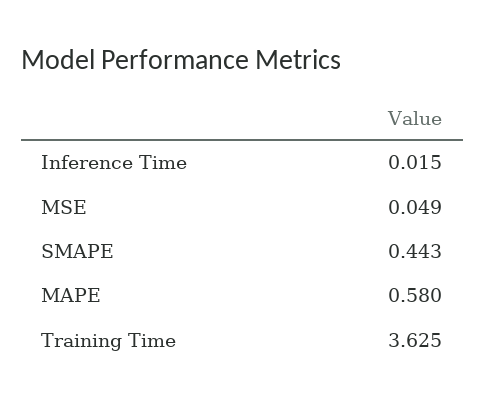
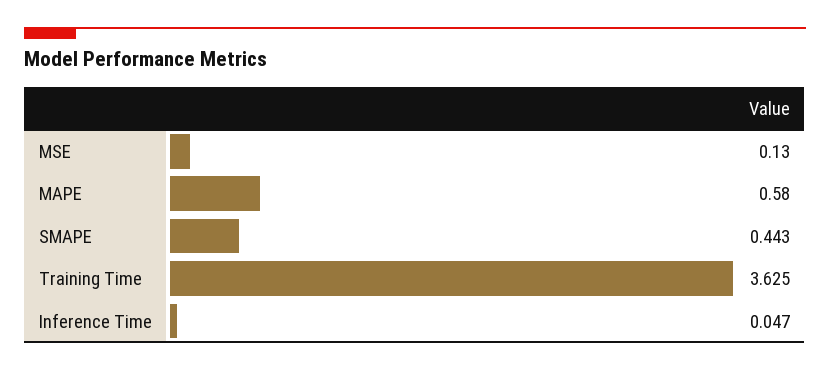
Inference Time: 0.015 -> 0.047
MSE: 0.049 -> 0.13

